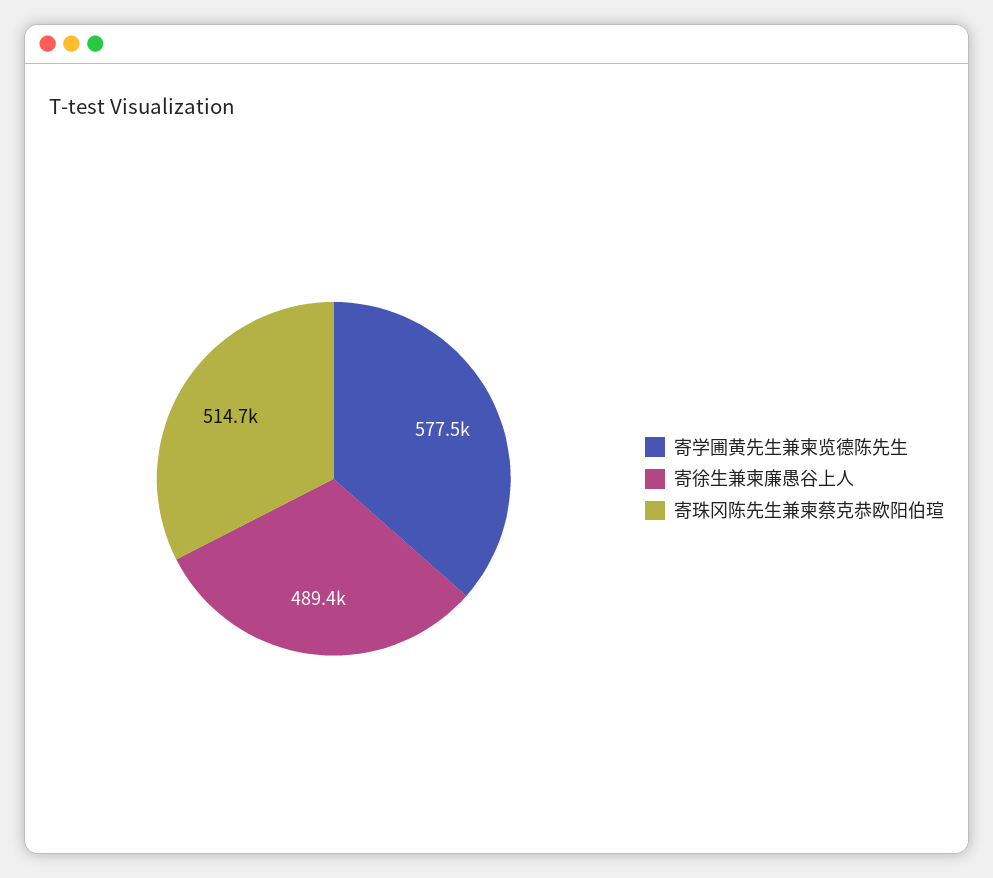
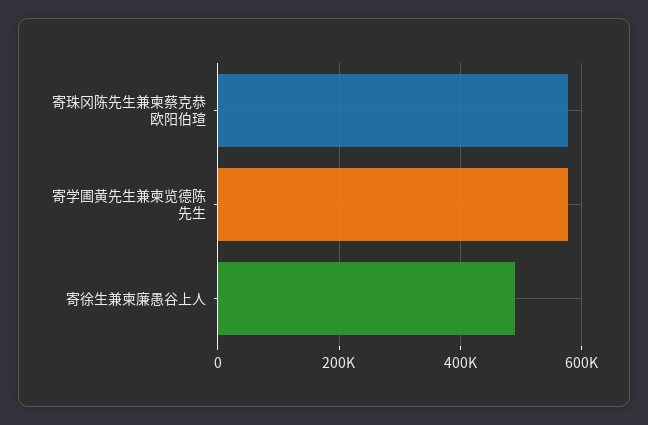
寄珠冈陈先生兼柬蔡克恭欧阳伯瑄: 514700 -> 580000

